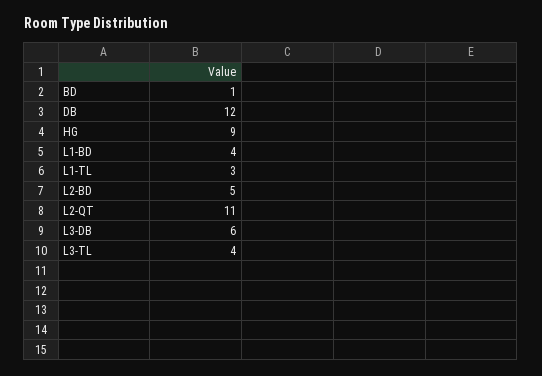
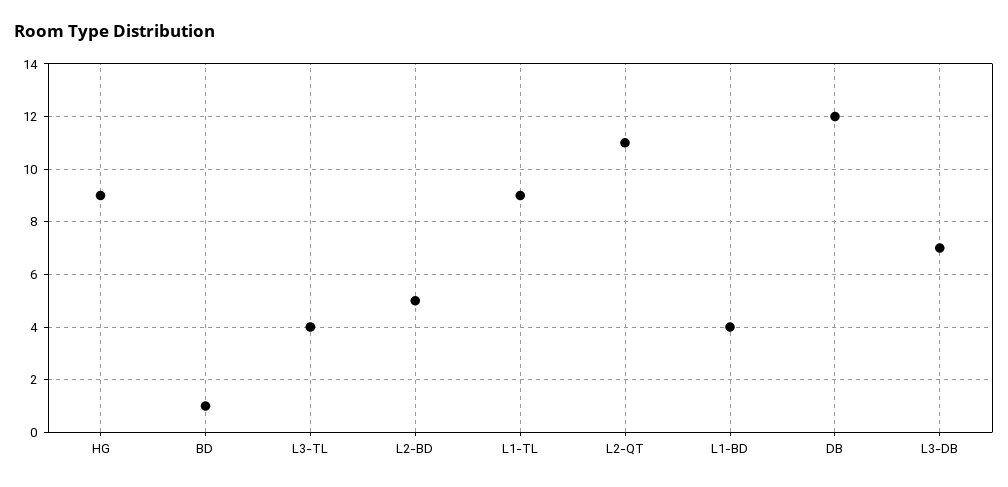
L1-TL: 3 -> 9
L3-DB: 6 -> 7

